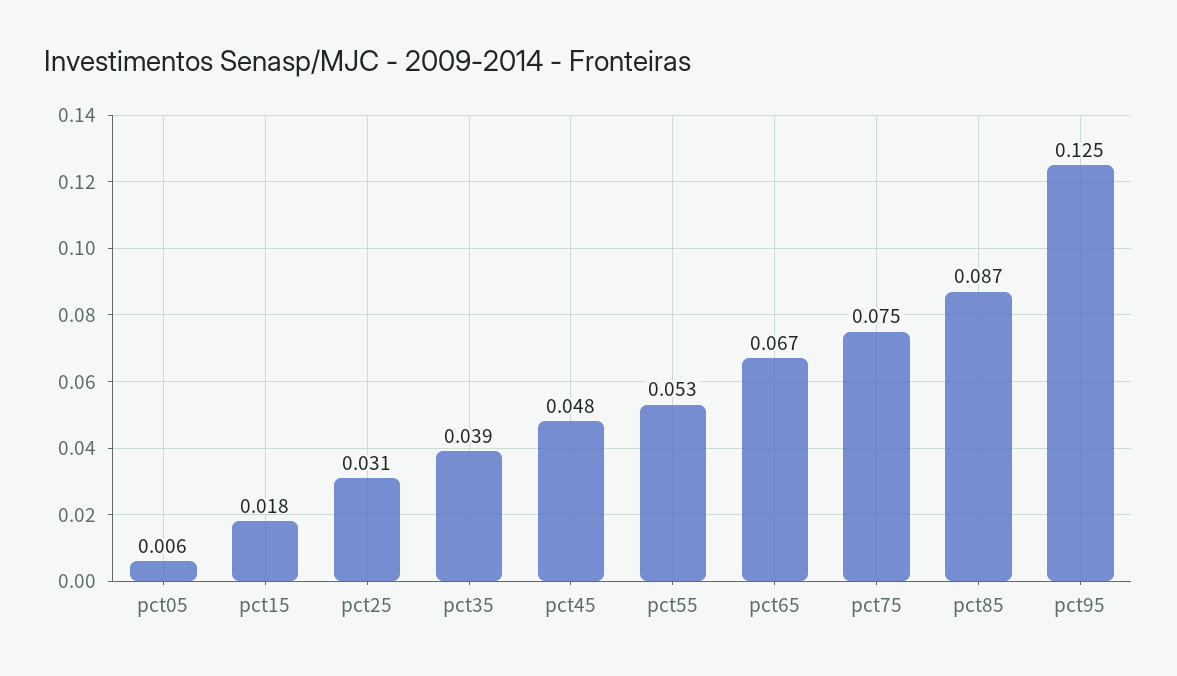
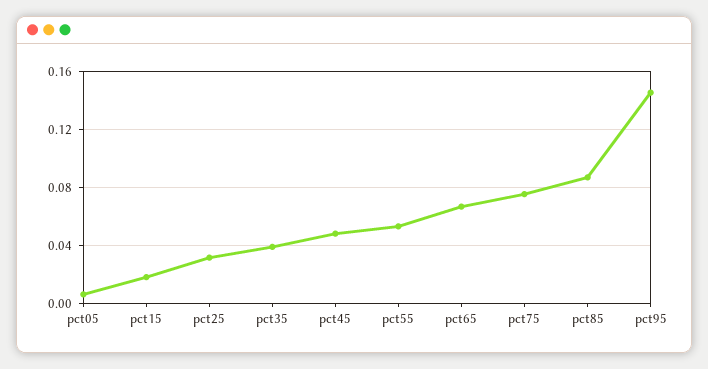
pct95: 0.125 -> 0.145

